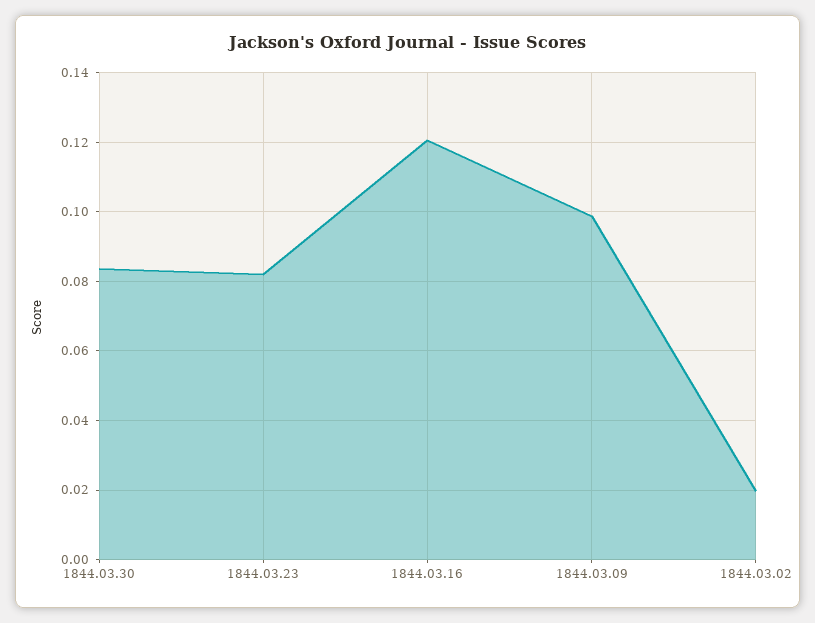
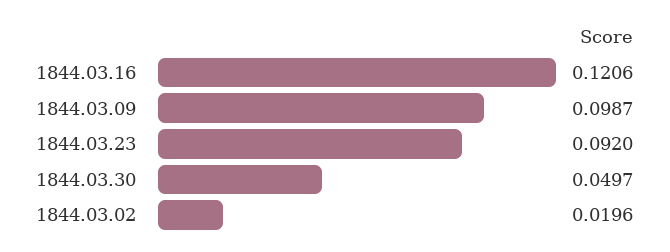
1844.03.30: 0.084 -> 0.0497
1844.03.23: 0.082 -> 0.092

